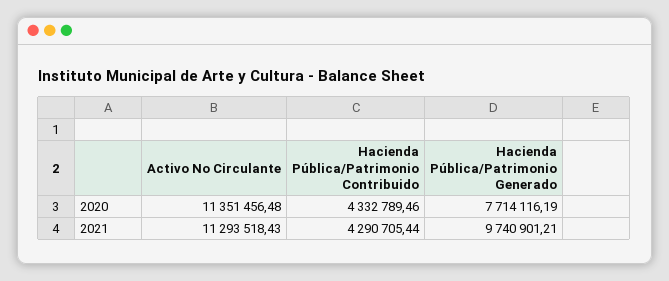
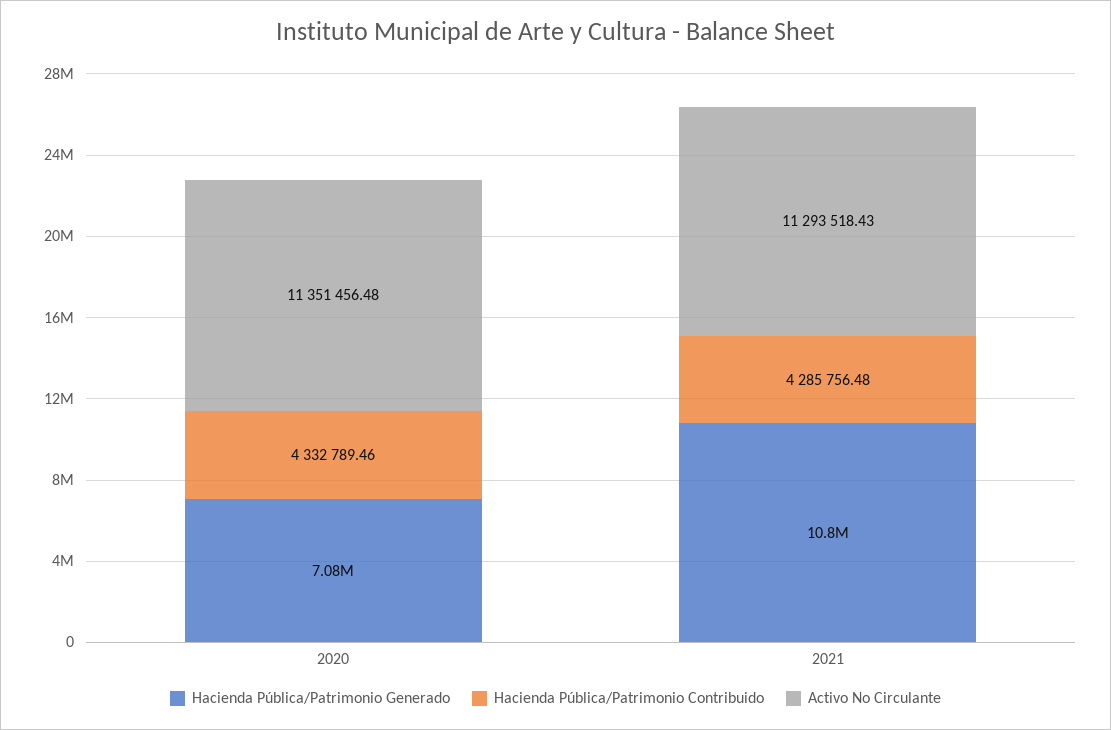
Hacienda Pública/Patrimonio Generado, 2020: 7714116.19 -> 7080000
Hacienda Pública/Patrimonio Contribuido, 2021: 4290705.44 -> 4285756.48
Hacienda Pública/Patrimonio Generado, 2021: 9740901.21 -> 10800000

